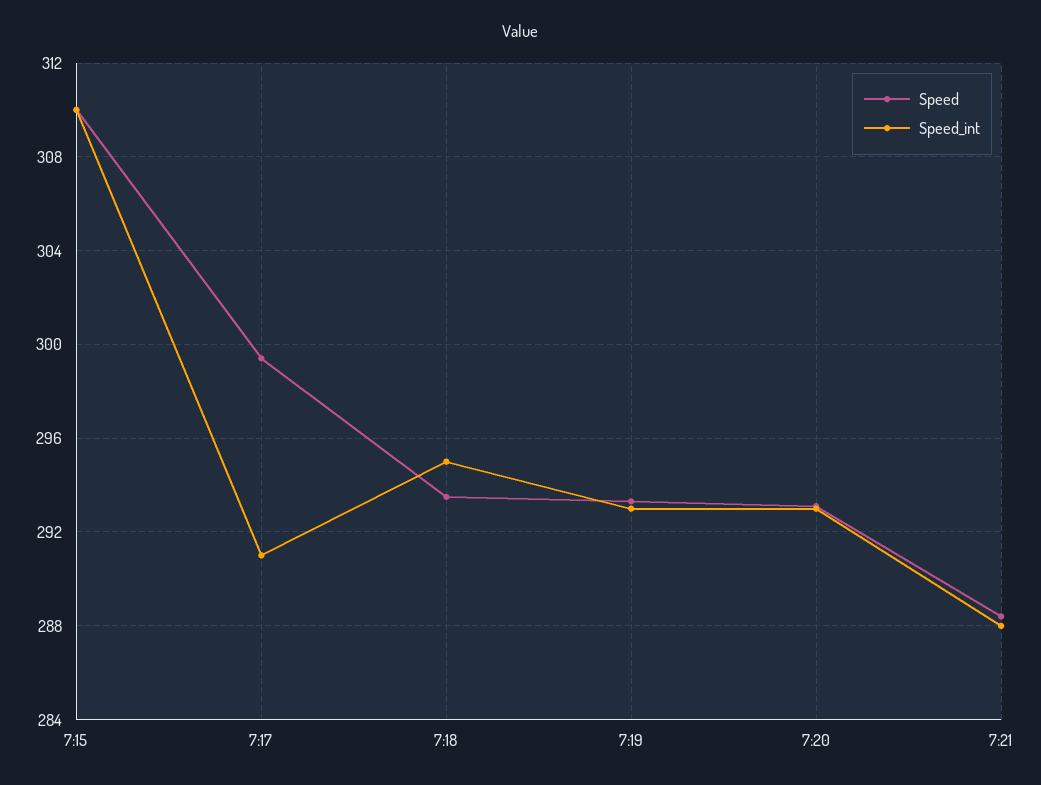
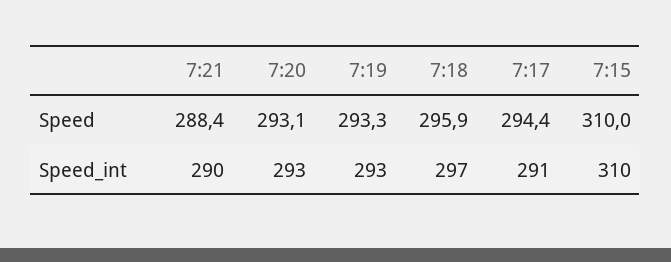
Speed, 7:17: 299.5 -> 294.4
Speed, 7:18: 293.5 -> 295.9
Speed_int, 7:18: 295 -> 297
Speed_int, 7:21: 288 -> 290

